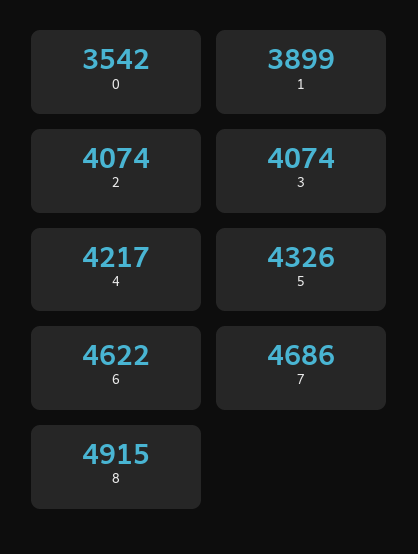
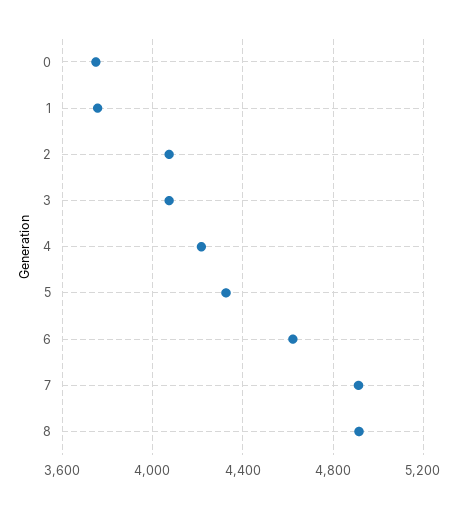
0: 3542 -> 3750
1: 3899 -> 3750
7: 4686 -> 4900

